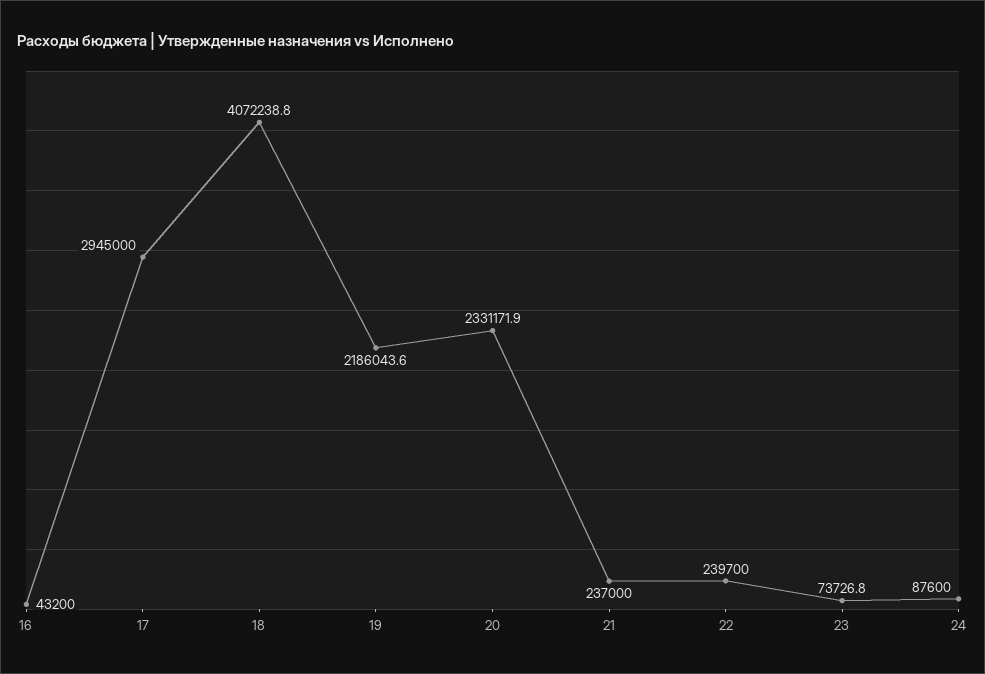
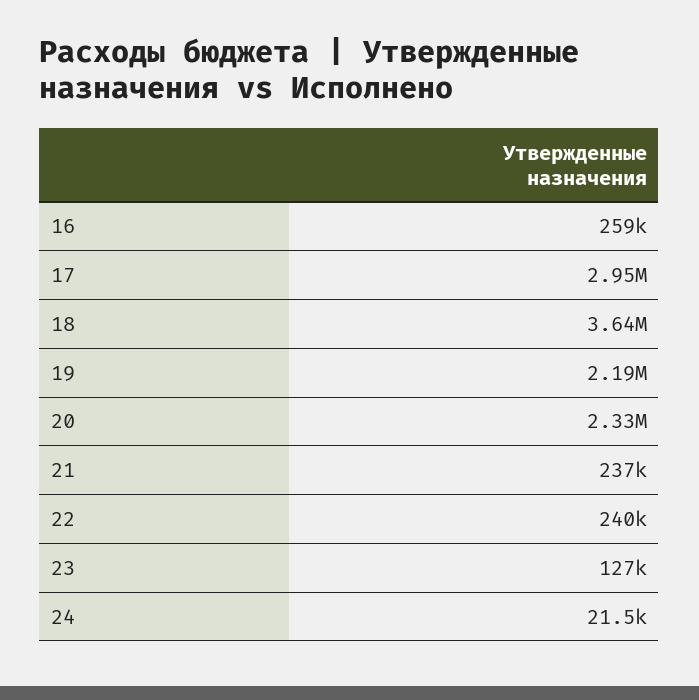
16: 43200 -> 259000
18: 4072238.8 -> 3640000
23: 73726.8 -> 127000
24: 87600 -> 21500

